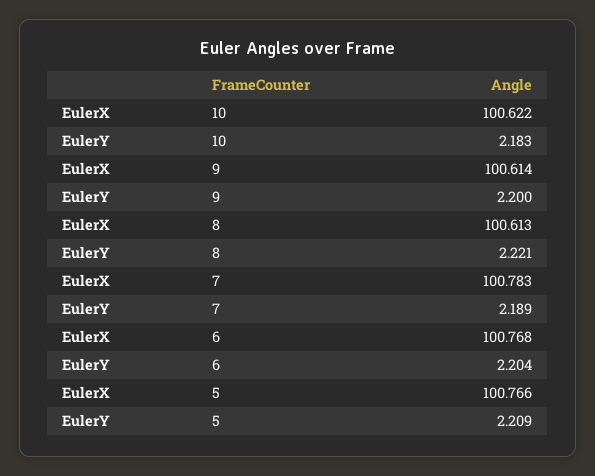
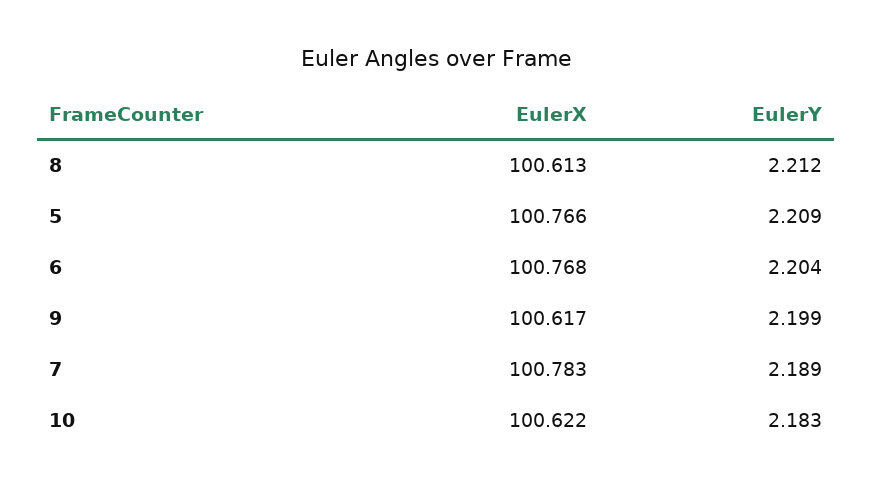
EulerX, 9: 100.614 -> 100.617
EulerY, 9: 2.2 -> 2.199
EulerY, 8: 2.221 -> 2.212

